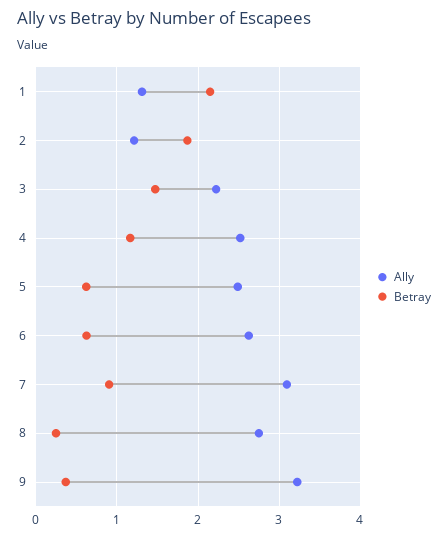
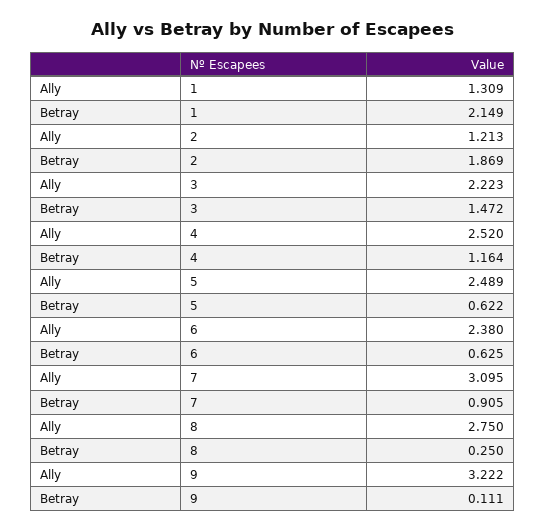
Ally, 6: 2.6 -> 2.38
Betray, 9: 0.4 -> 0.111

